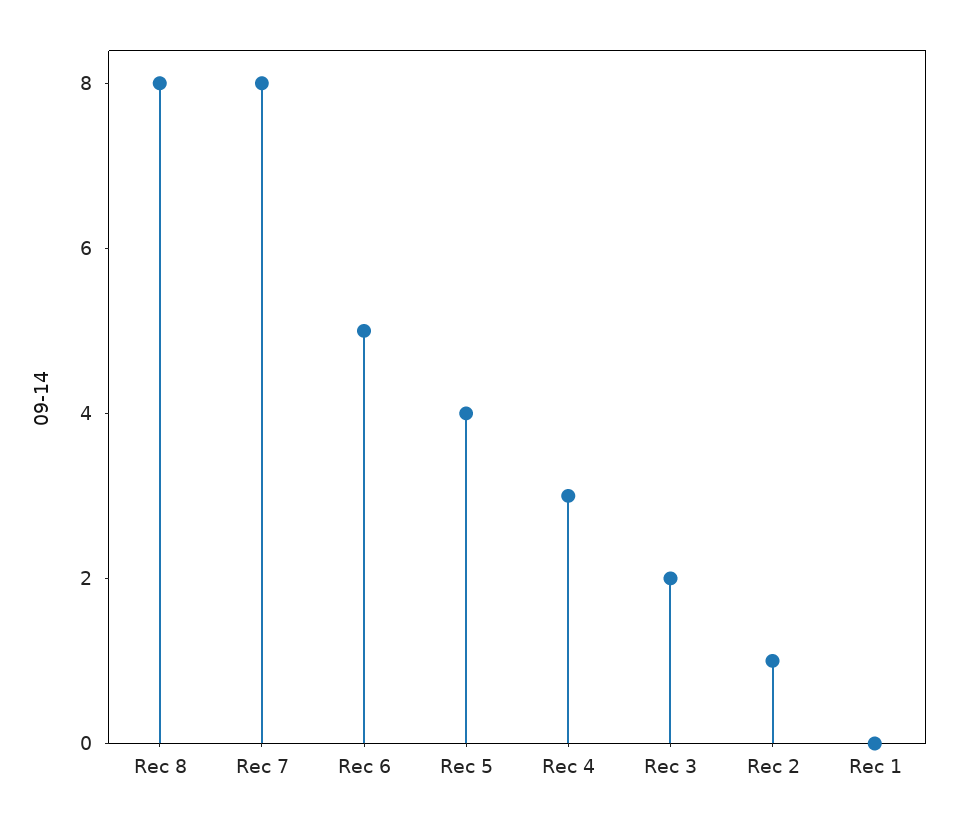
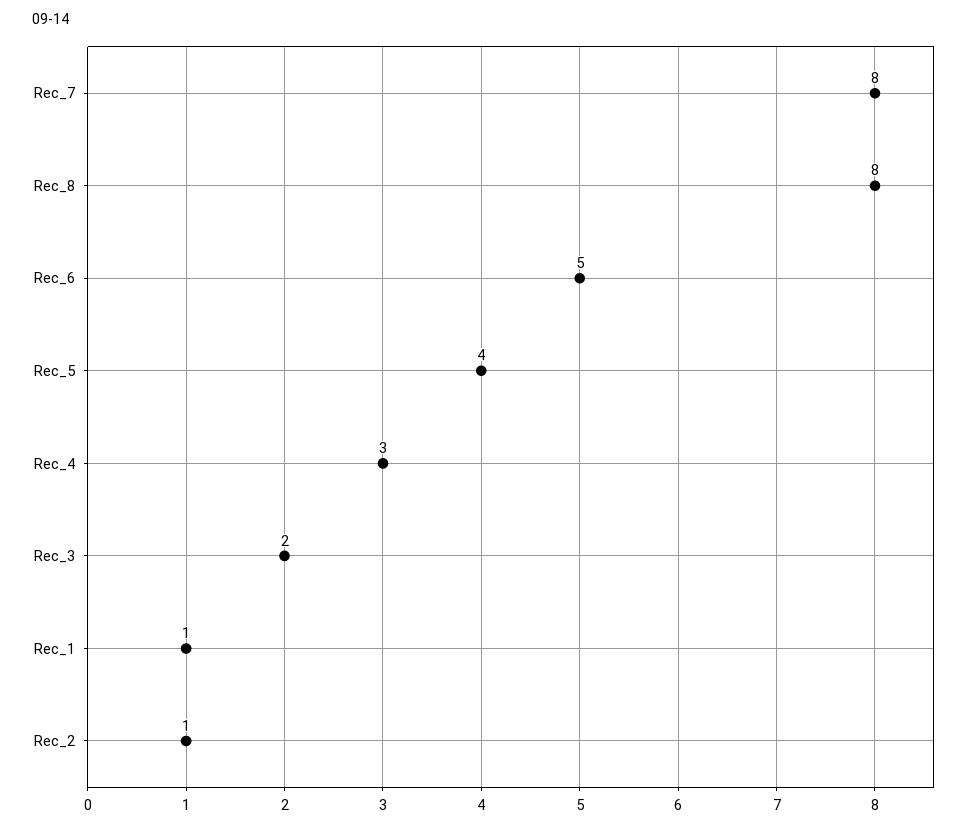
Rec 1: 0 -> 1

